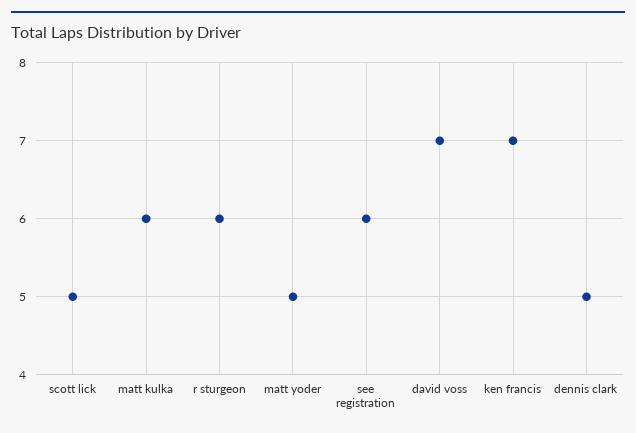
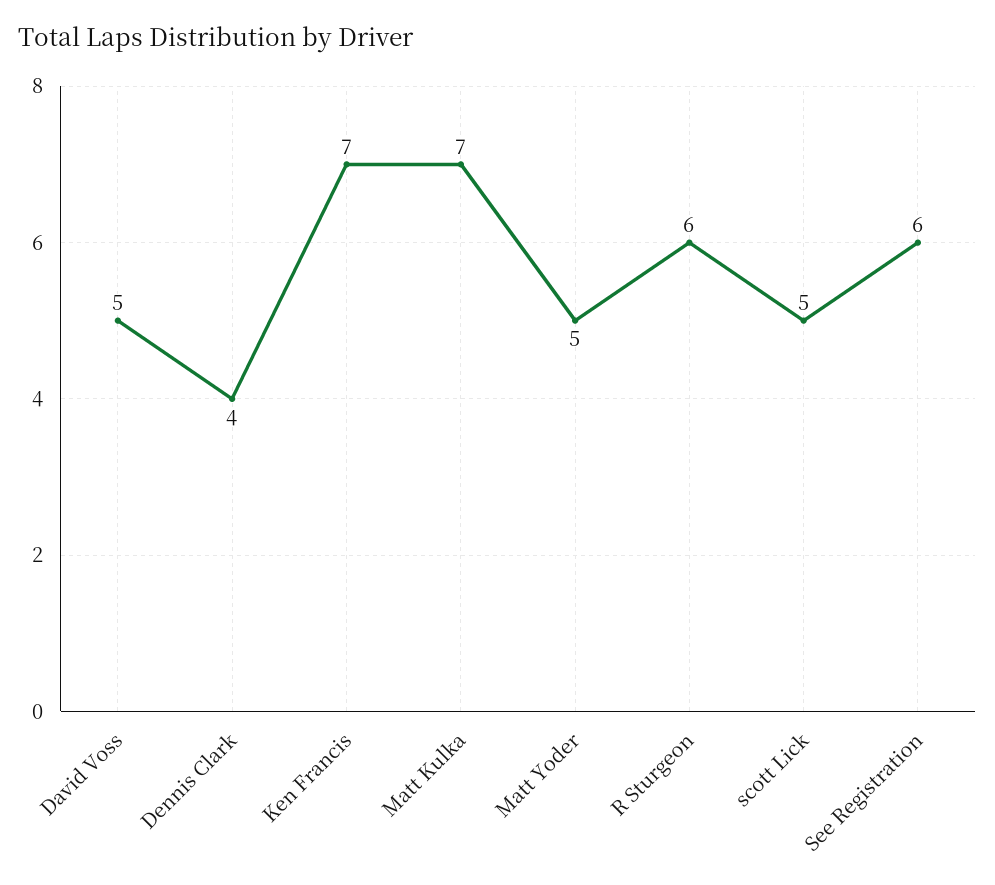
matt kulka: 6 -> 7
david voss: 7 -> 5
dennis clark: 5 -> 4

